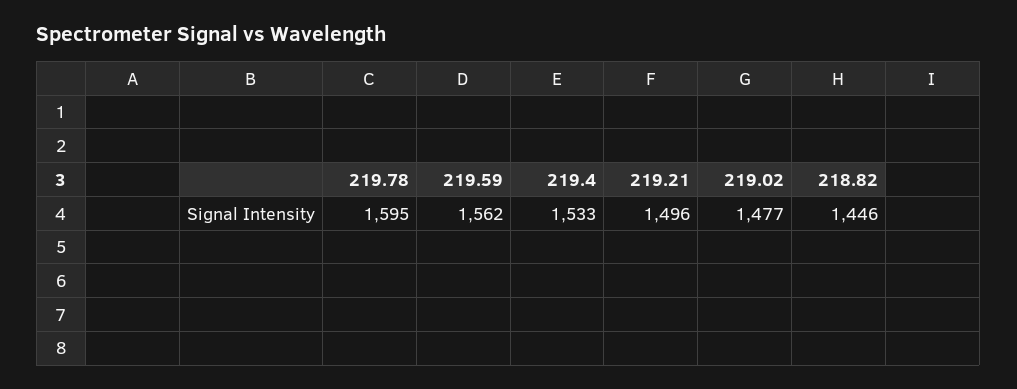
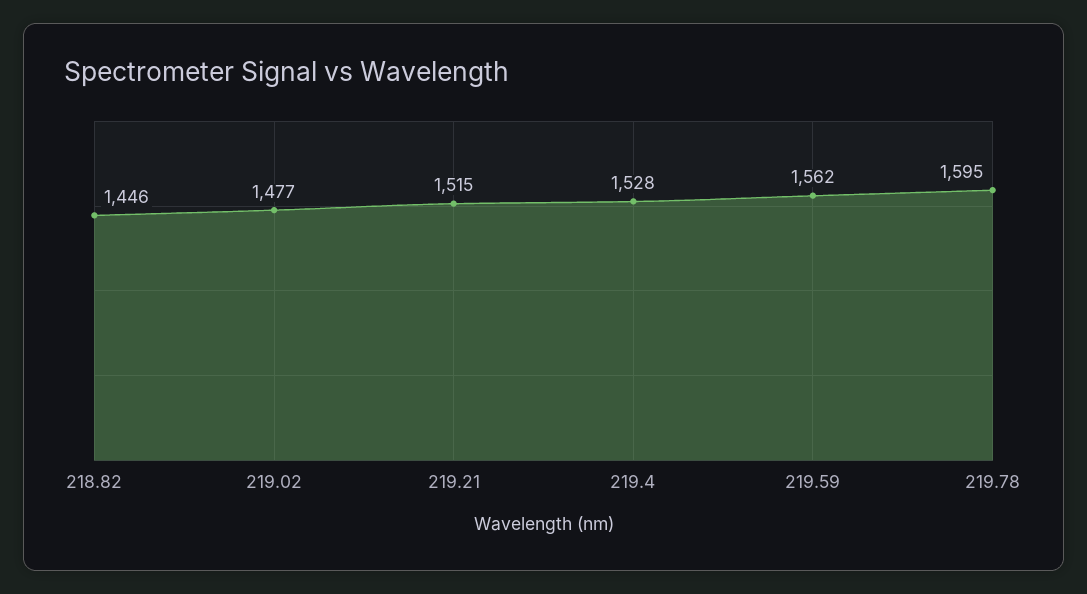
219.4: 1533 -> 1528
219.21: 1496 -> 1515

